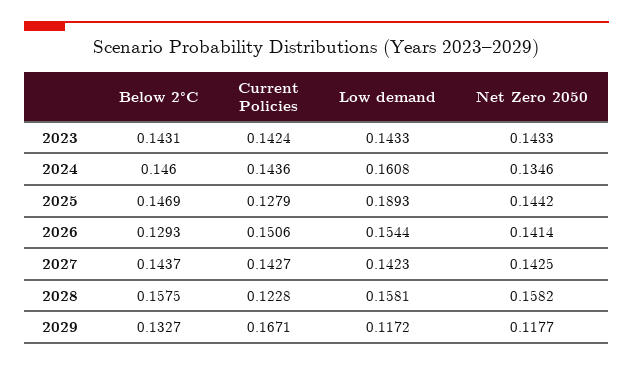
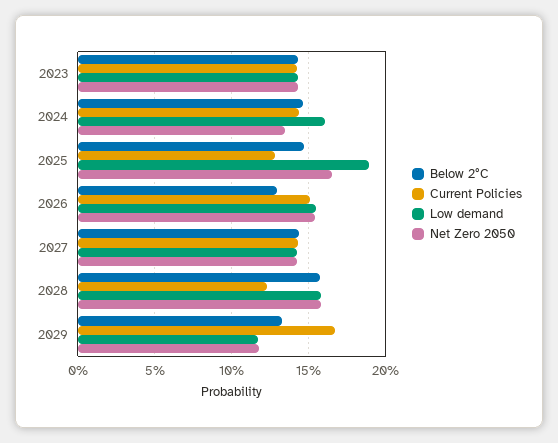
Net Zero 2050, 2025: 0.1442 -> 0.165
Net Zero 2050, 2026: 0.1414 -> 0.155

